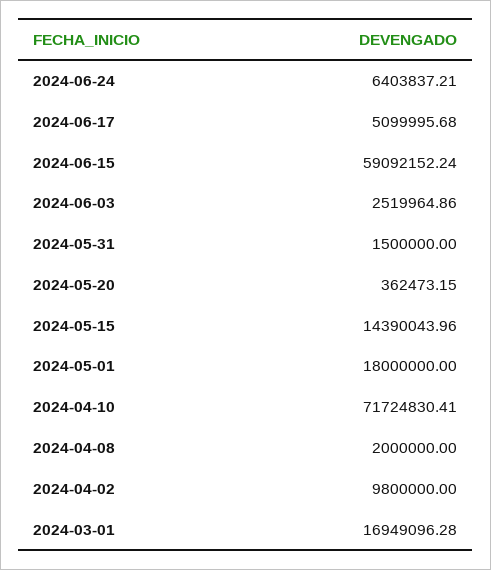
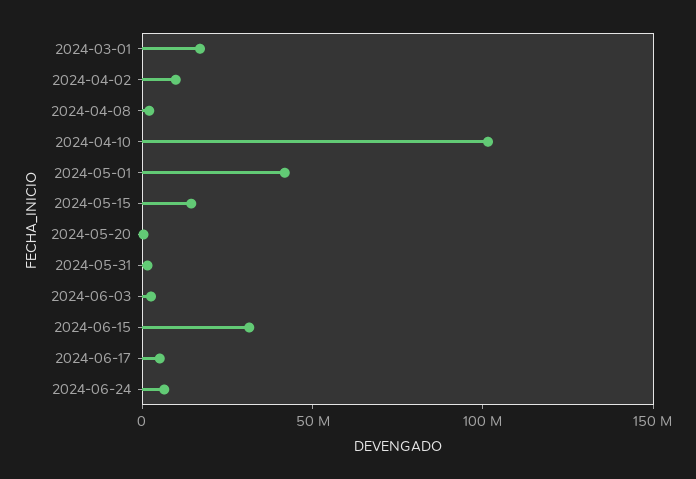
2024-06-15: 59092152.24 -> 30000000
2024-05-01: 18000000 -> 40000000
2024-04-10: 71724830.41 -> 100000000

